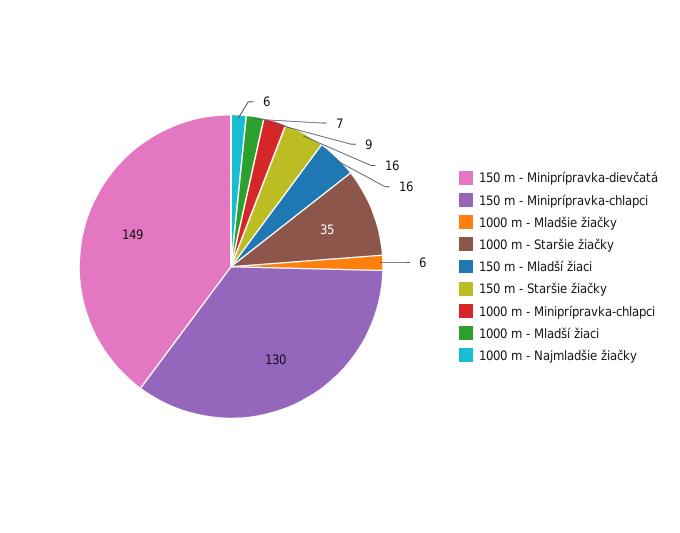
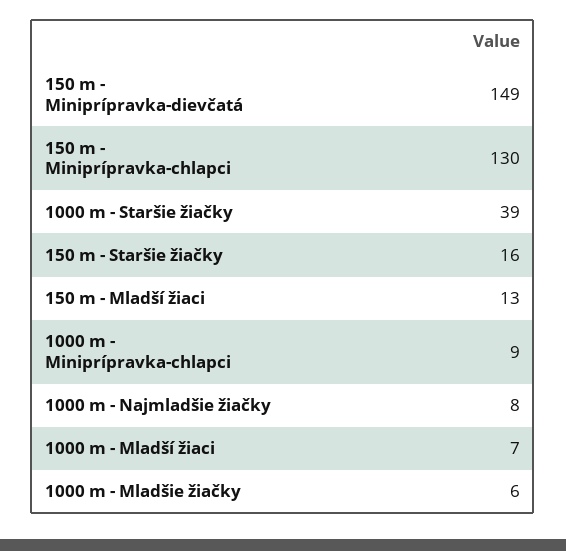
1000 m - Staršie žiačky: 35 -> 39
150 m - Mladší žiaci: 16 -> 13
1000 m - Najmladšie žiačky: 6 -> 8

